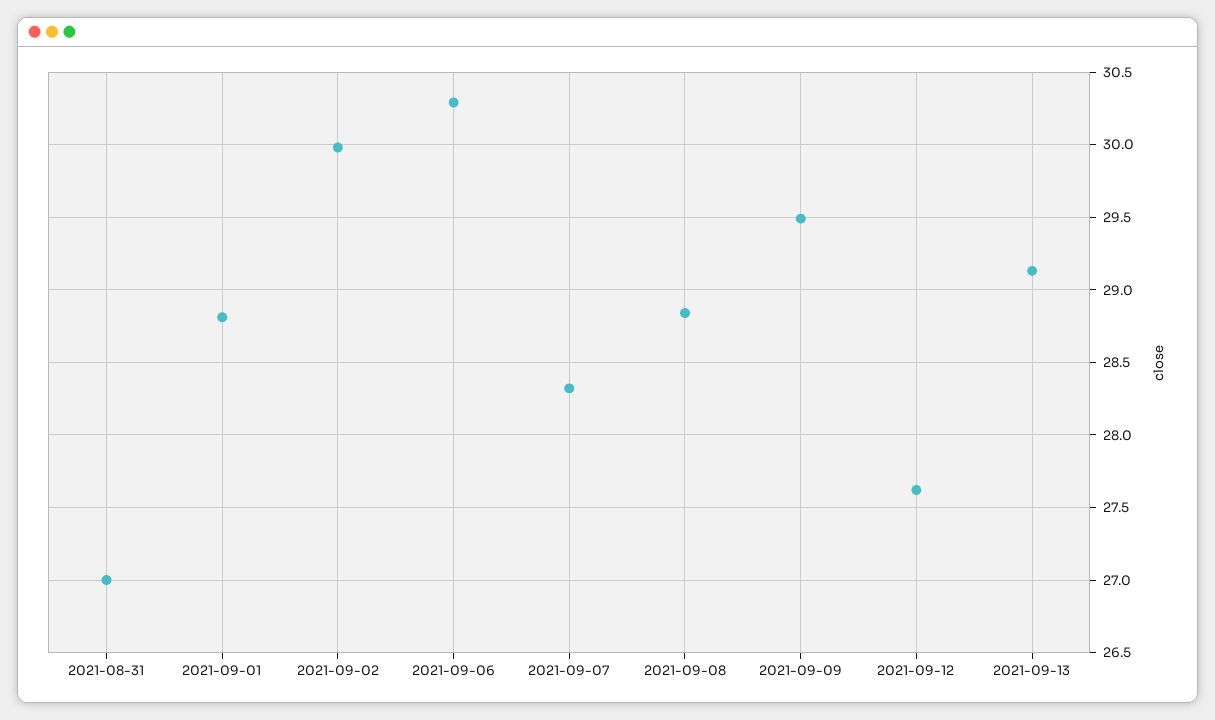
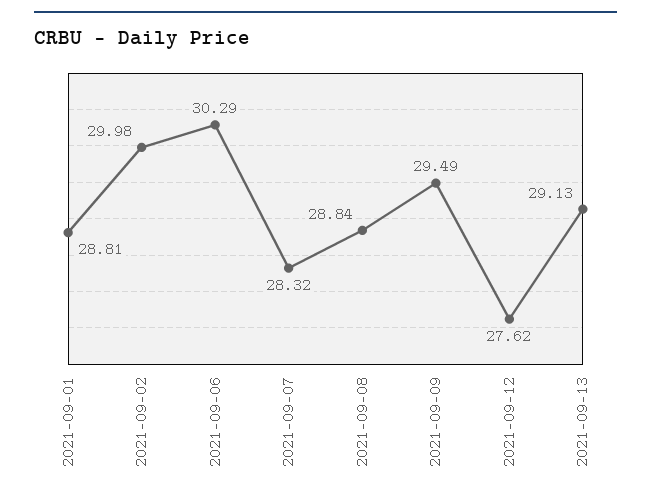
2021-08-31: 27 -> none

